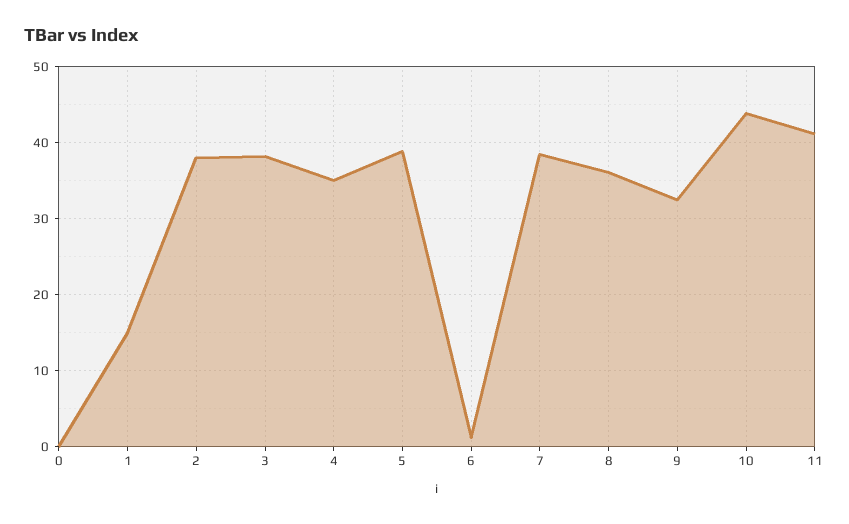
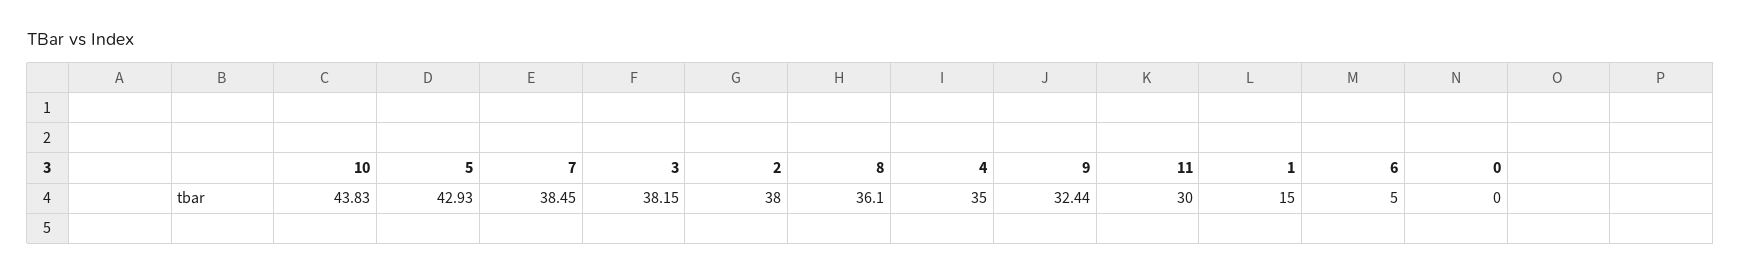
5: 39 -> 42.93
6: 1 -> 5
11: 41 -> 30

